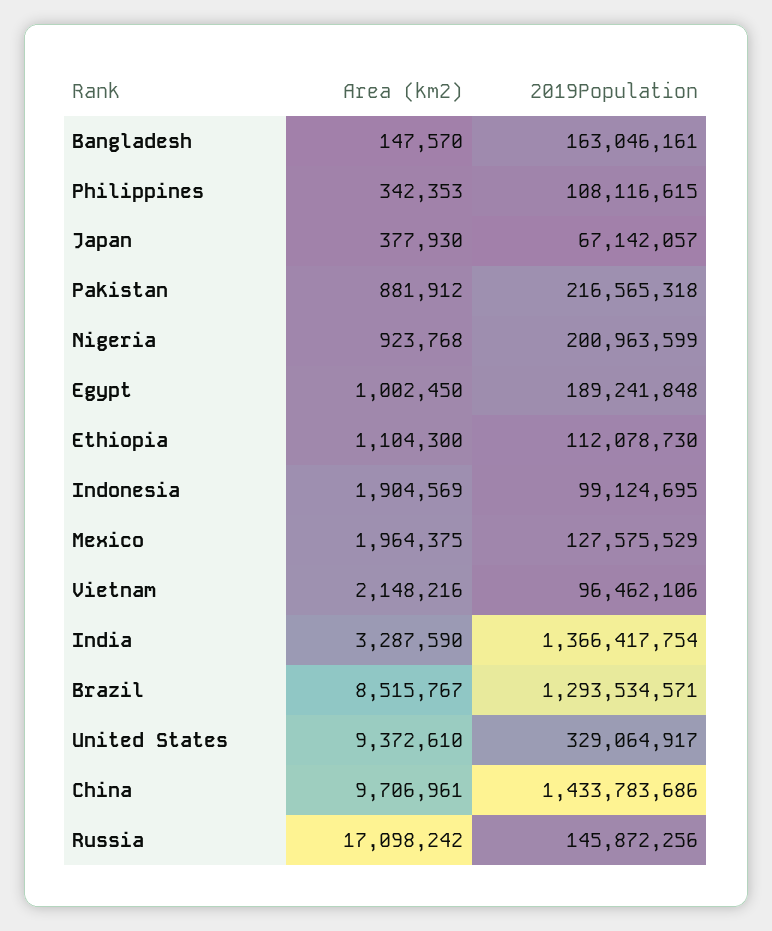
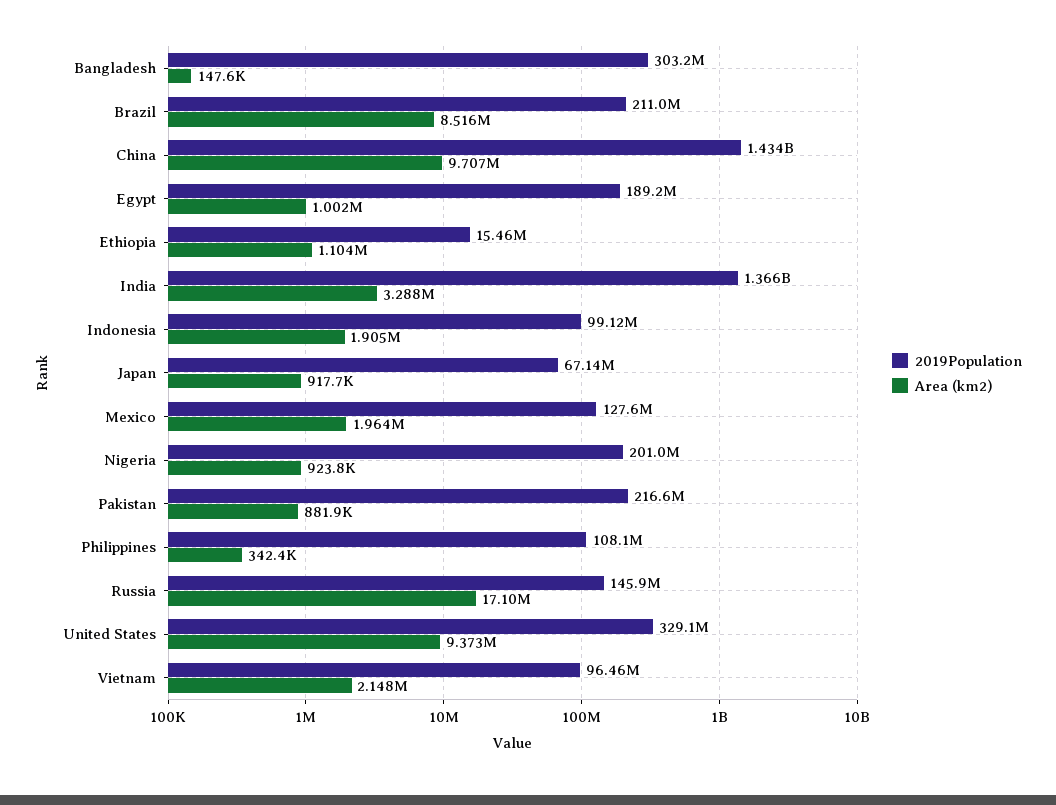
2019Population, Bangladesh: 163046161 -> 303200000
Area (km2), Japan: 377930 -> 917700
2019Population, Ethiopia: 112078730 -> 15460000
2019Population, Brazil: 1293534571 -> 211000000

